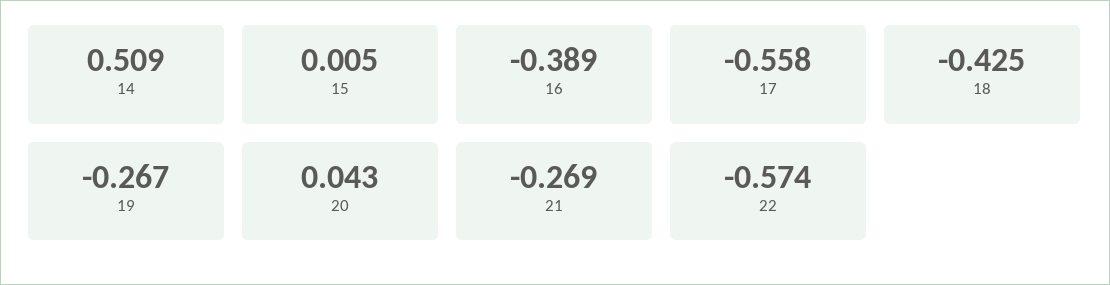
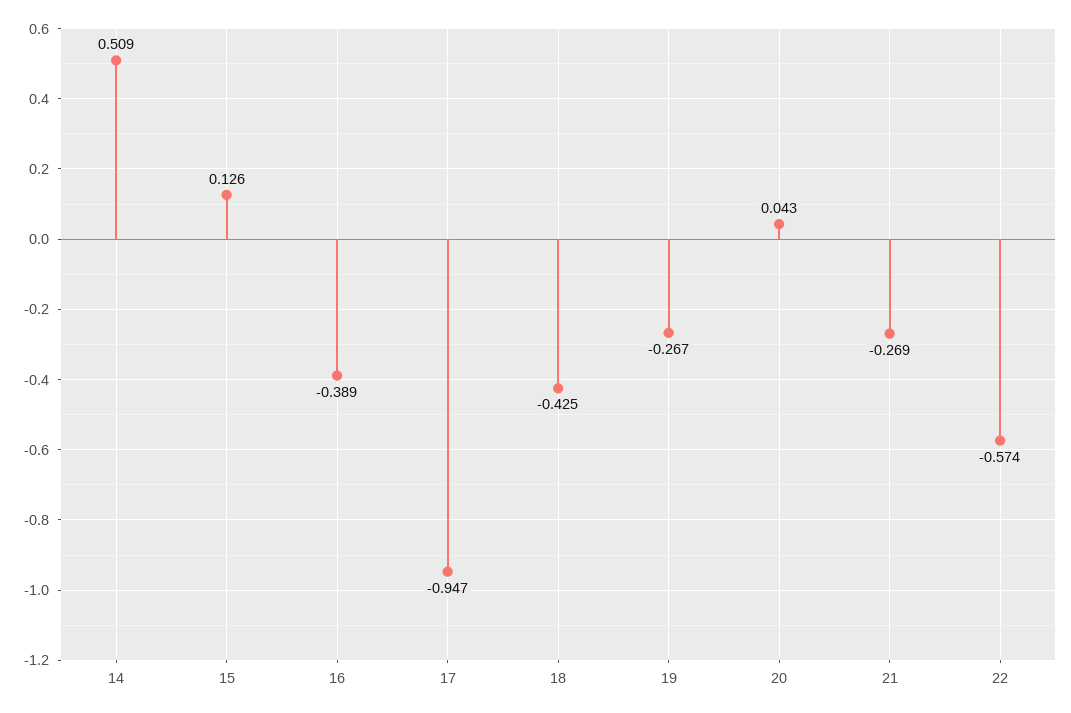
15: 0.005 -> 0.126
17: -0.558 -> -0.947

